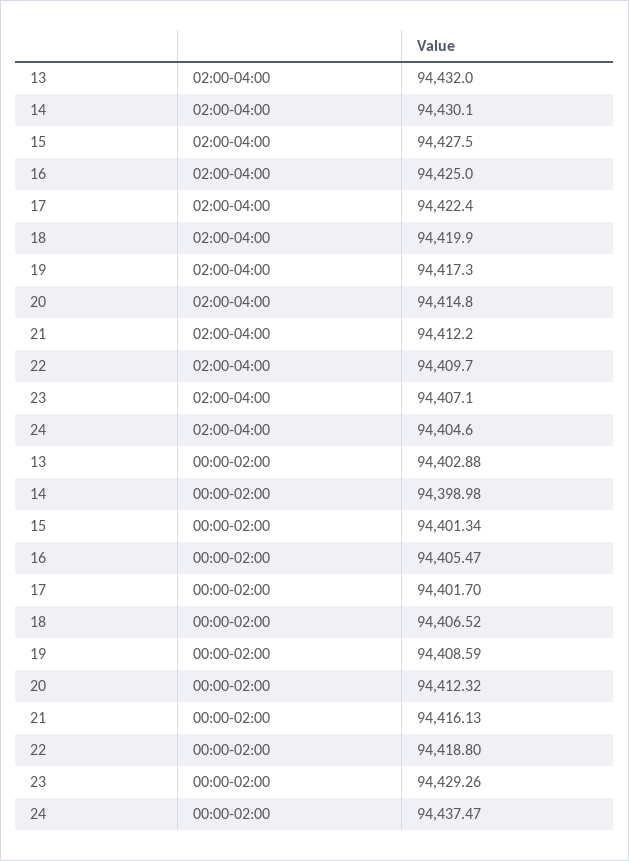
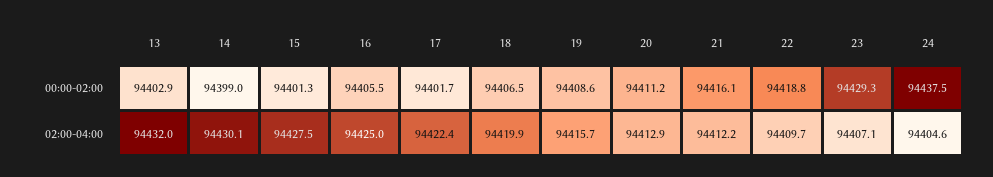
19, 02:00-04:00: 94417.3 -> 94415.7
20, 02:00-04:00: 94414.8 -> 94412.9
20, 00:00-02:00: 94412.32 -> 94411.2

